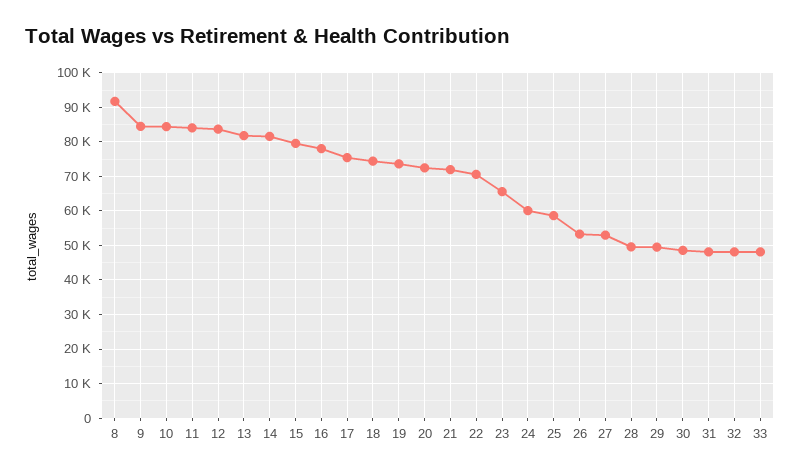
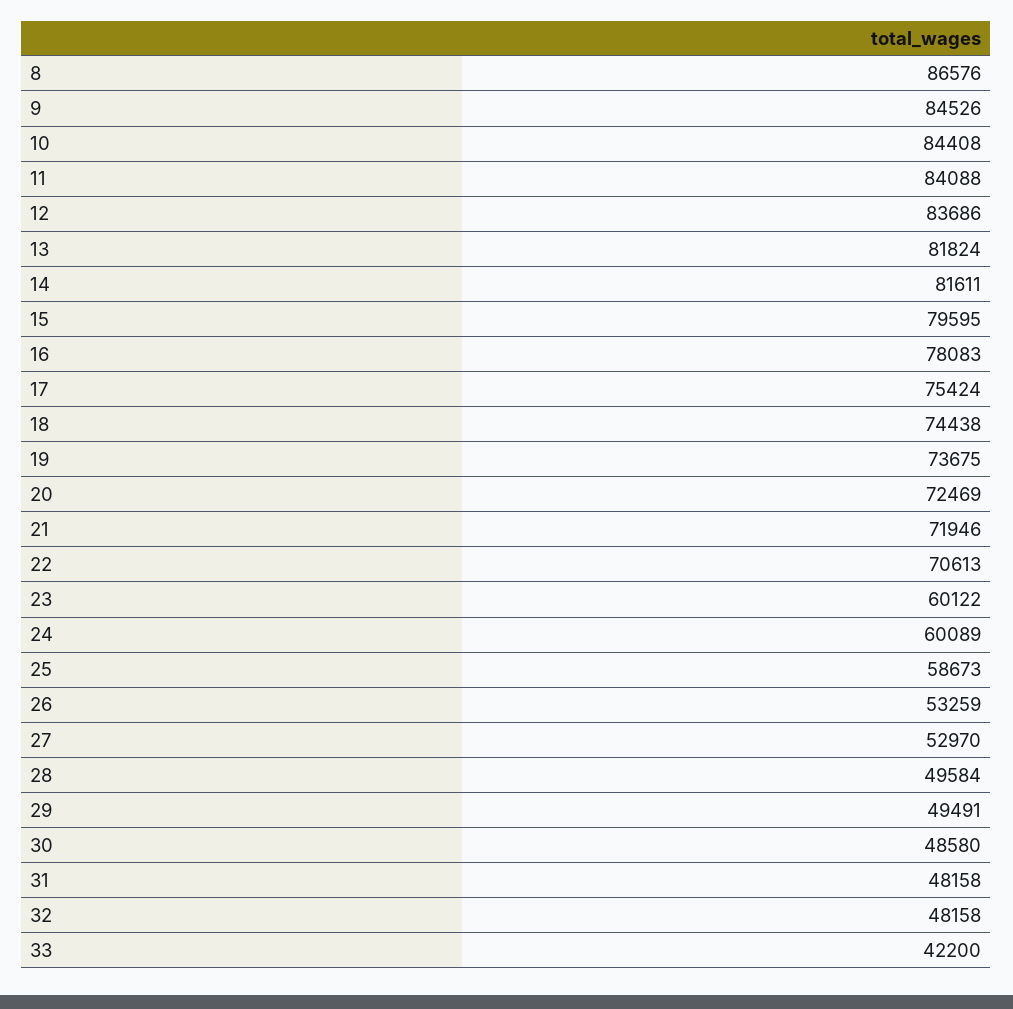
8: 92000 -> 86576
23: 66000 -> 60122
33: 48000 -> 42200

